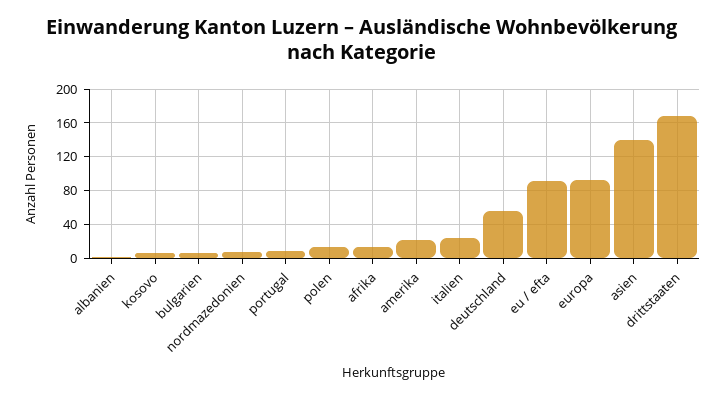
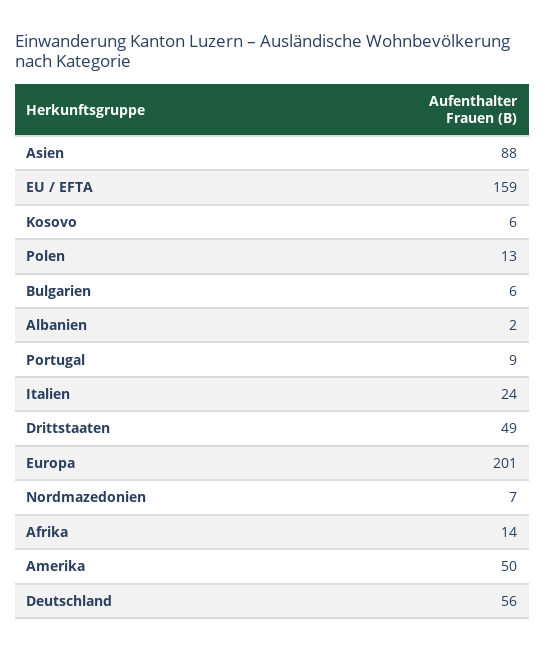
amerika: 20 -> 50
eu / efta: 90 -> 159
europa: 90 -> 201
asien: 140 -> 88
drittstaaten: 170 -> 49

